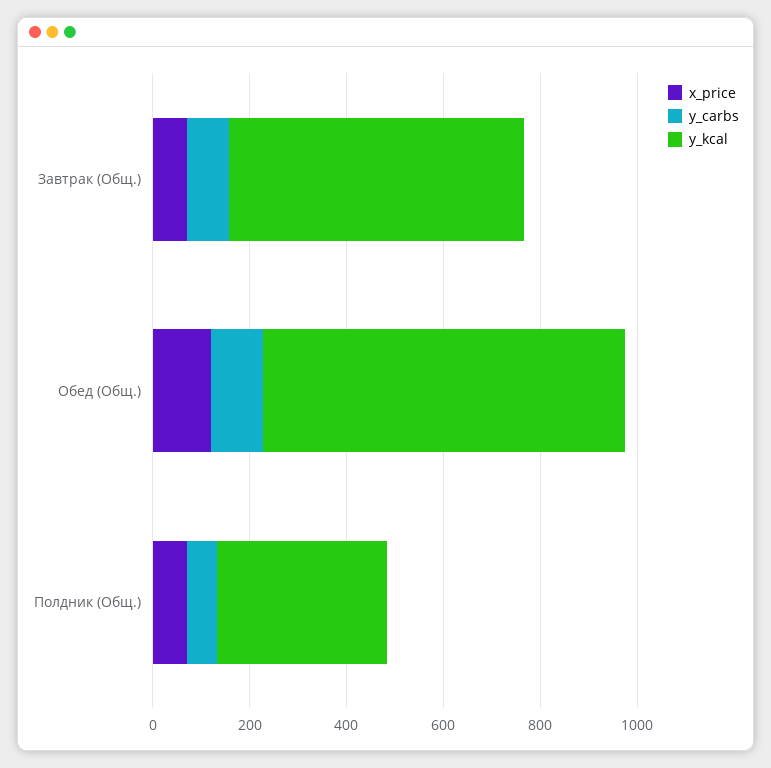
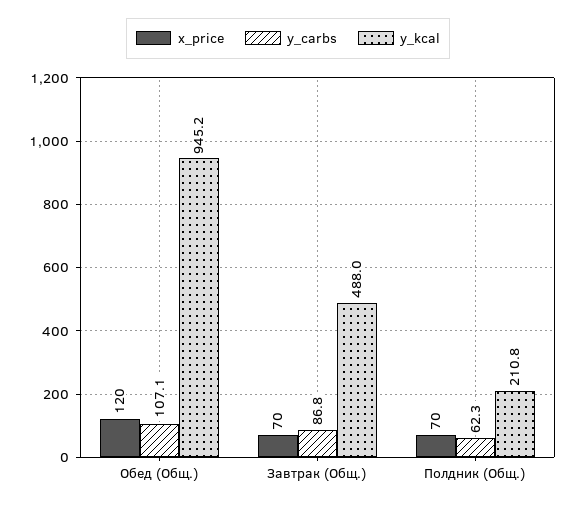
y_kcal, Завтрак (Общ.): 600 -> 488
y_kcal, Обед (Общ.): 750 -> 945.2
y_kcal, Полдник (Общ.): 350 -> 210.8

